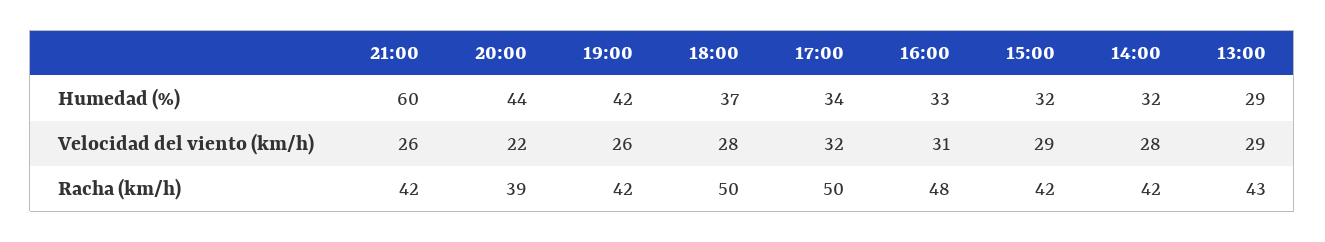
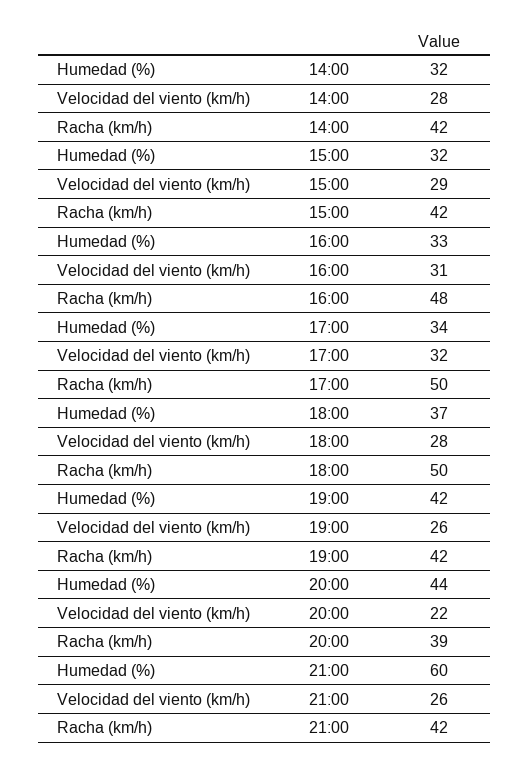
13:00, Humedad (%): 29 -> none
13:00, Velocidad del viento (km/h): 29 -> none
13:00, Racha (km/h): 43 -> none

